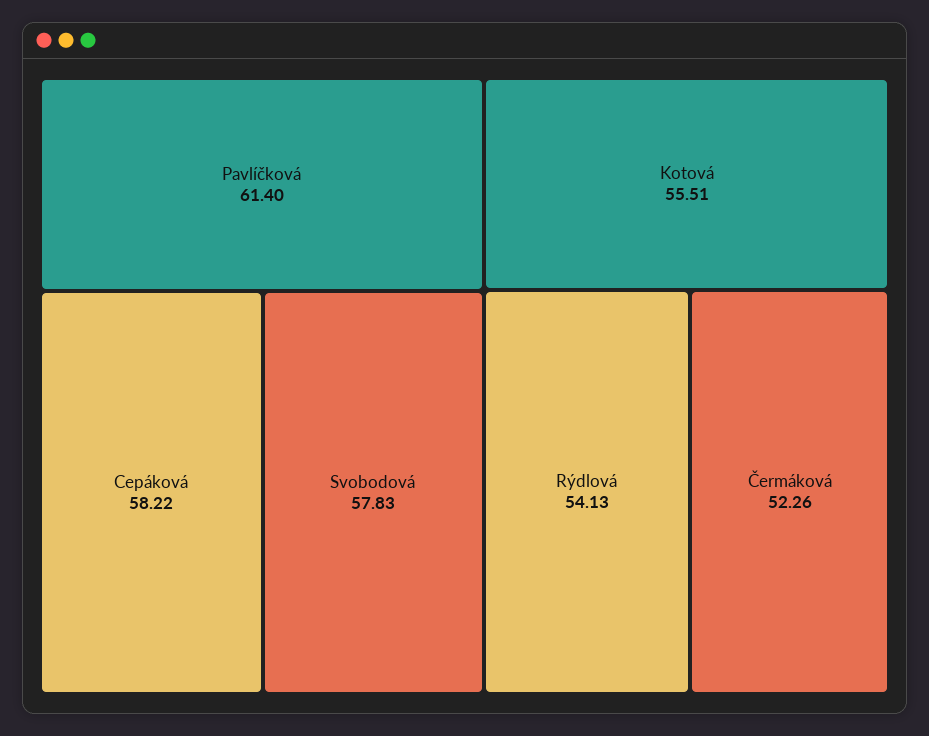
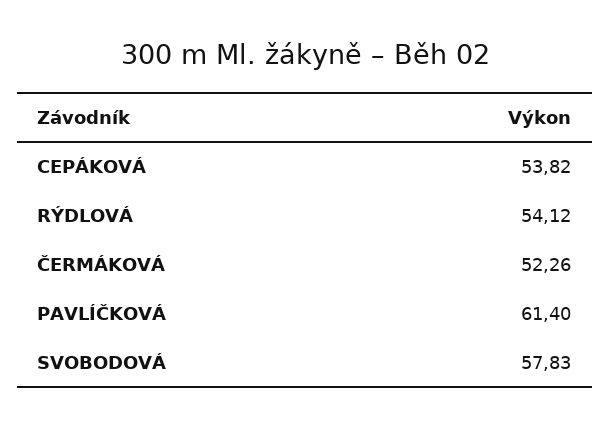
Cepáková: 58.22 -> 53.82
Kotová: 55.51 -> none
Rýdlová: 54.13 -> 54.12

